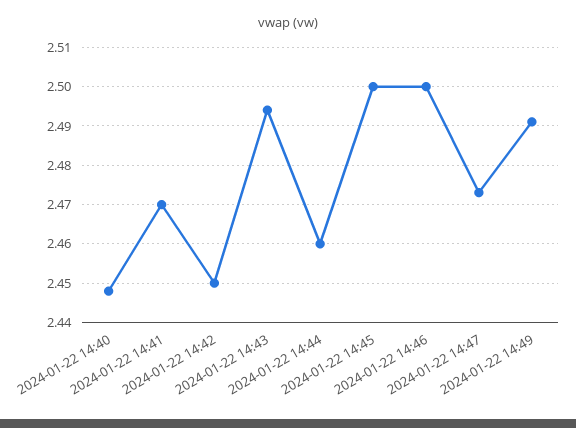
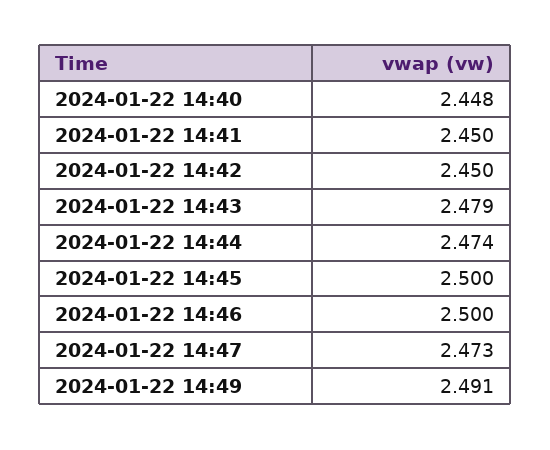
2024-01-22 14:41: 2.47 -> 2.45
2024-01-22 14:43: 2.495 -> 2.479
2024-01-22 14:44: 2.46 -> 2.474

